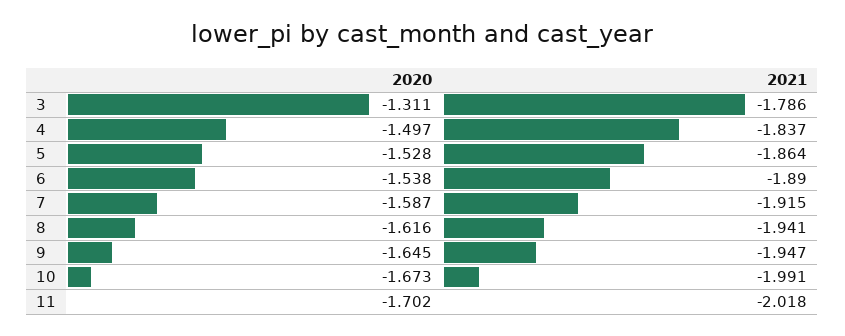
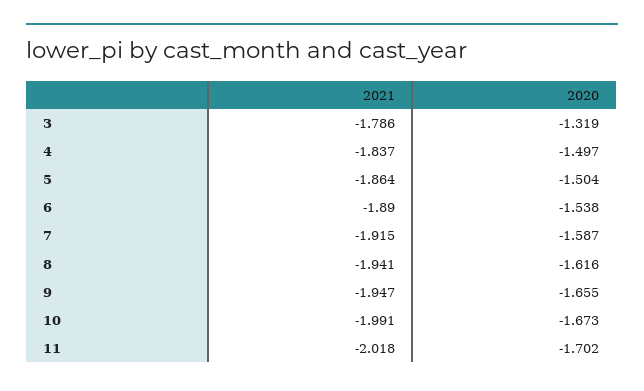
2020, 3: -1.311 -> -1.319
2020, 5: -1.528 -> -1.504
2020, 9: -1.645 -> -1.655

